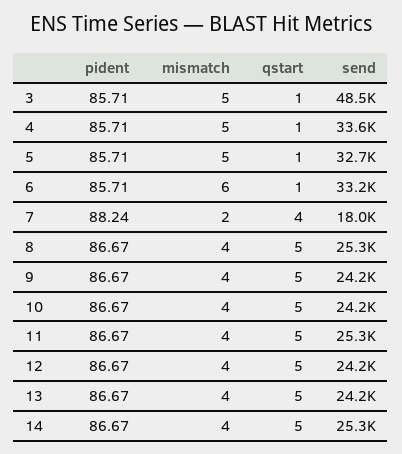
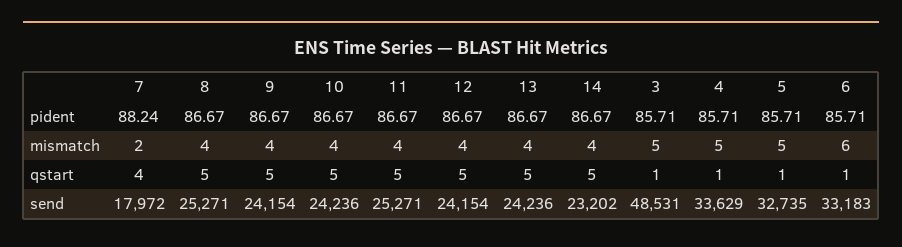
send, 14: 25300 -> 23202

